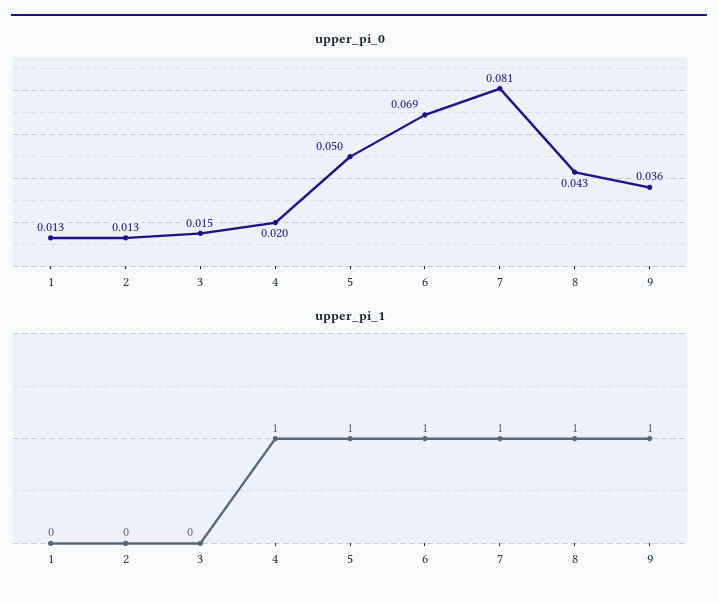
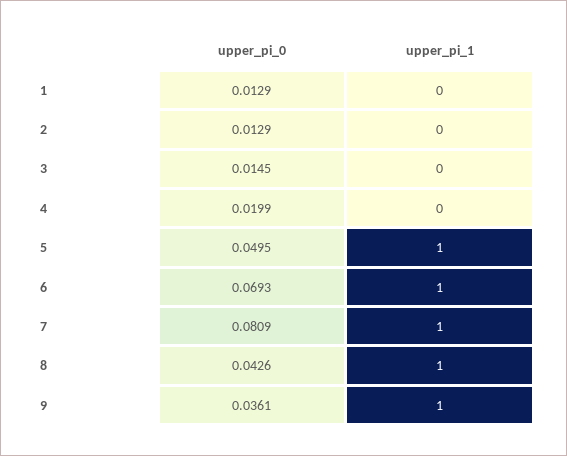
upper_pi_1, 4: 1 -> 0

